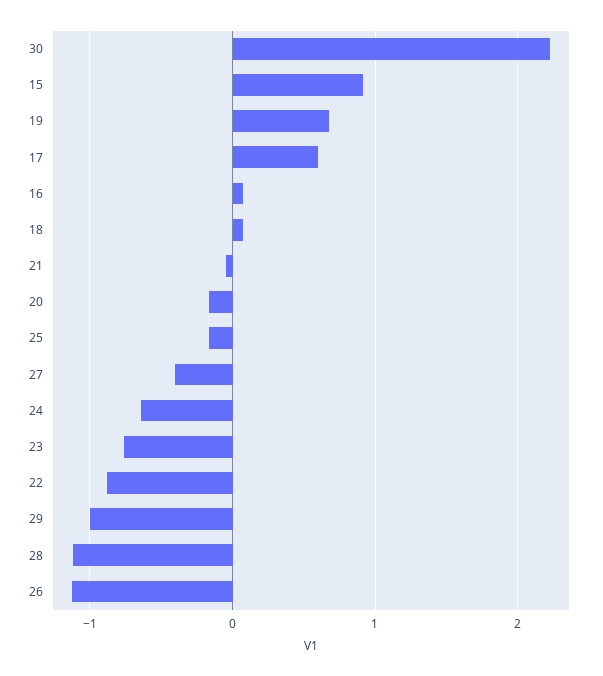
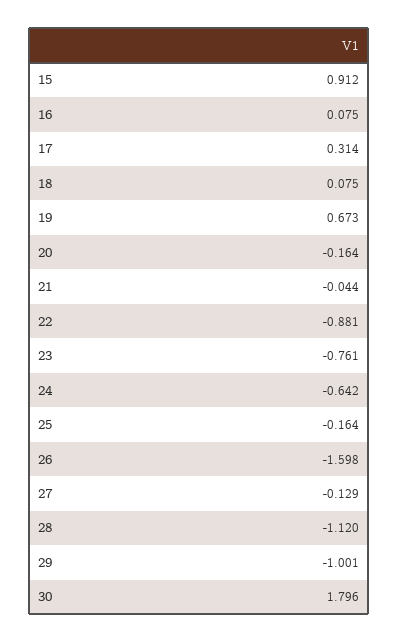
30: 2.2 -> 1.796
17: 0.6 -> 0.314
27: -0.4 -> -0.129
26: -1.1 -> -1.598

